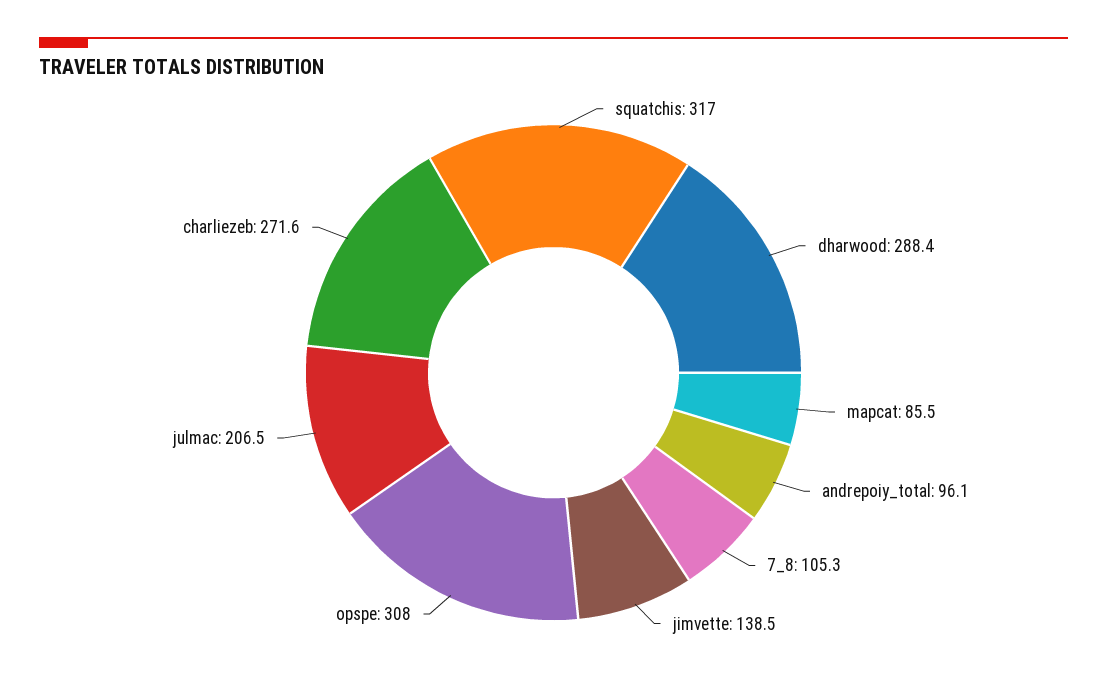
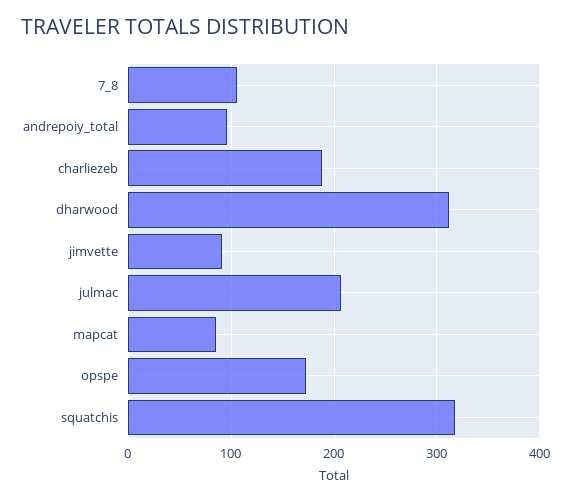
dharwood: 288.4 -> 310
jimvette: 138.5 -> 90
opspe: 308 -> 170
charliezeb: 271.6 -> 190

